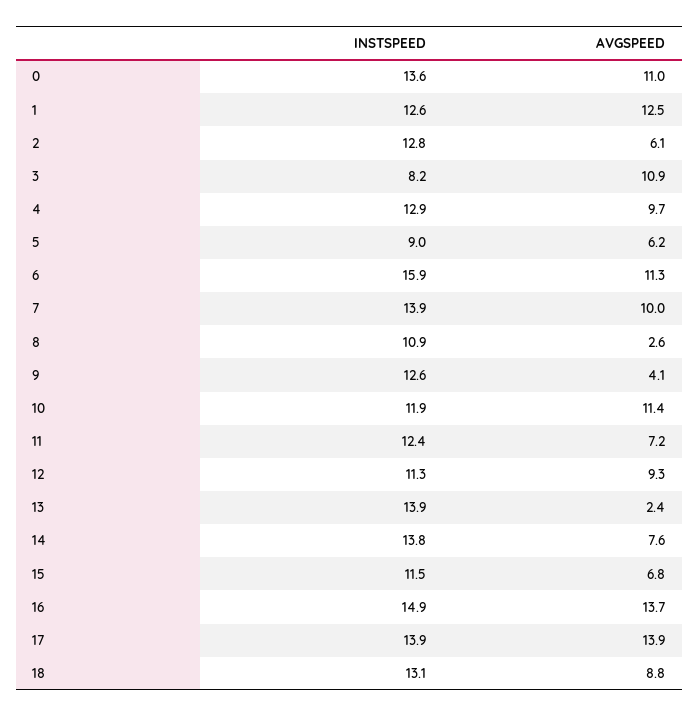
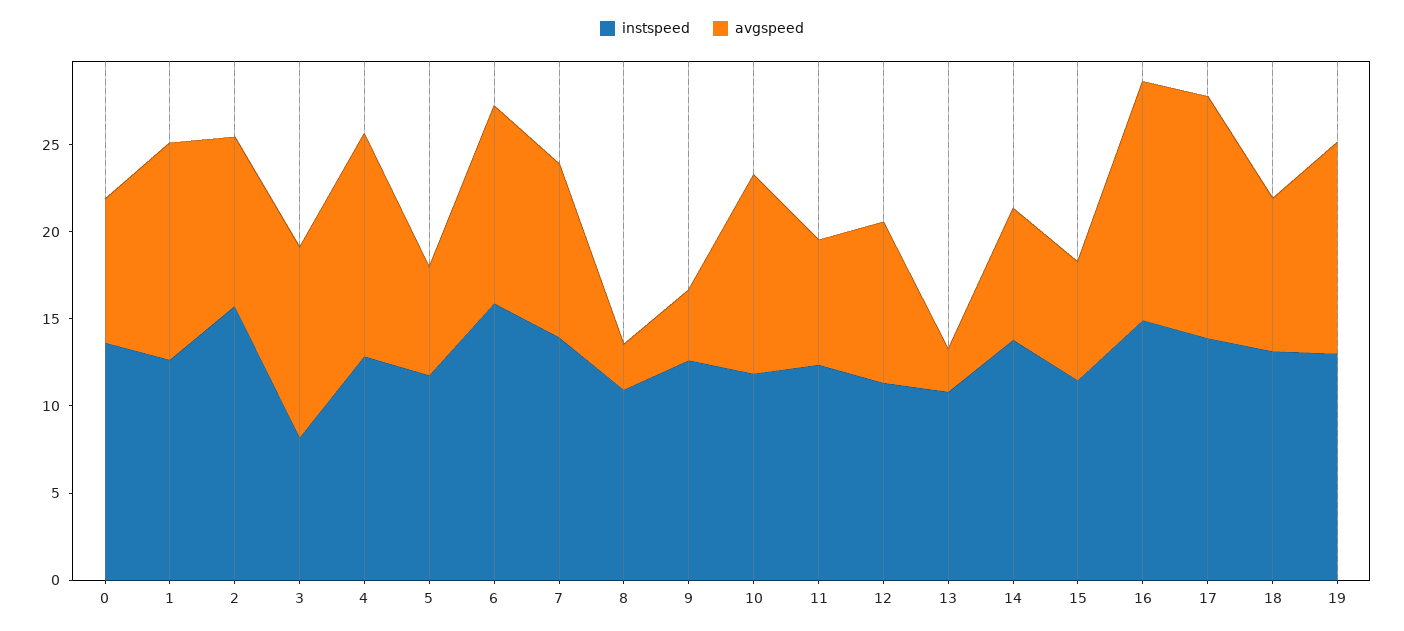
AVGSPEED, 0: 11 -> 8
INSTSPEED, 2: 12.8 -> 16
AVGSPEED, 2: 6.1 -> 10
AVGSPEED, 4: 9.7 -> 13
INSTSPEED, 5: 9 -> 12
INSTSPEED, 13: 13.9 -> 11
INSTSPEED, 19: none -> 13
AVGSPEED, 19: none -> 12

